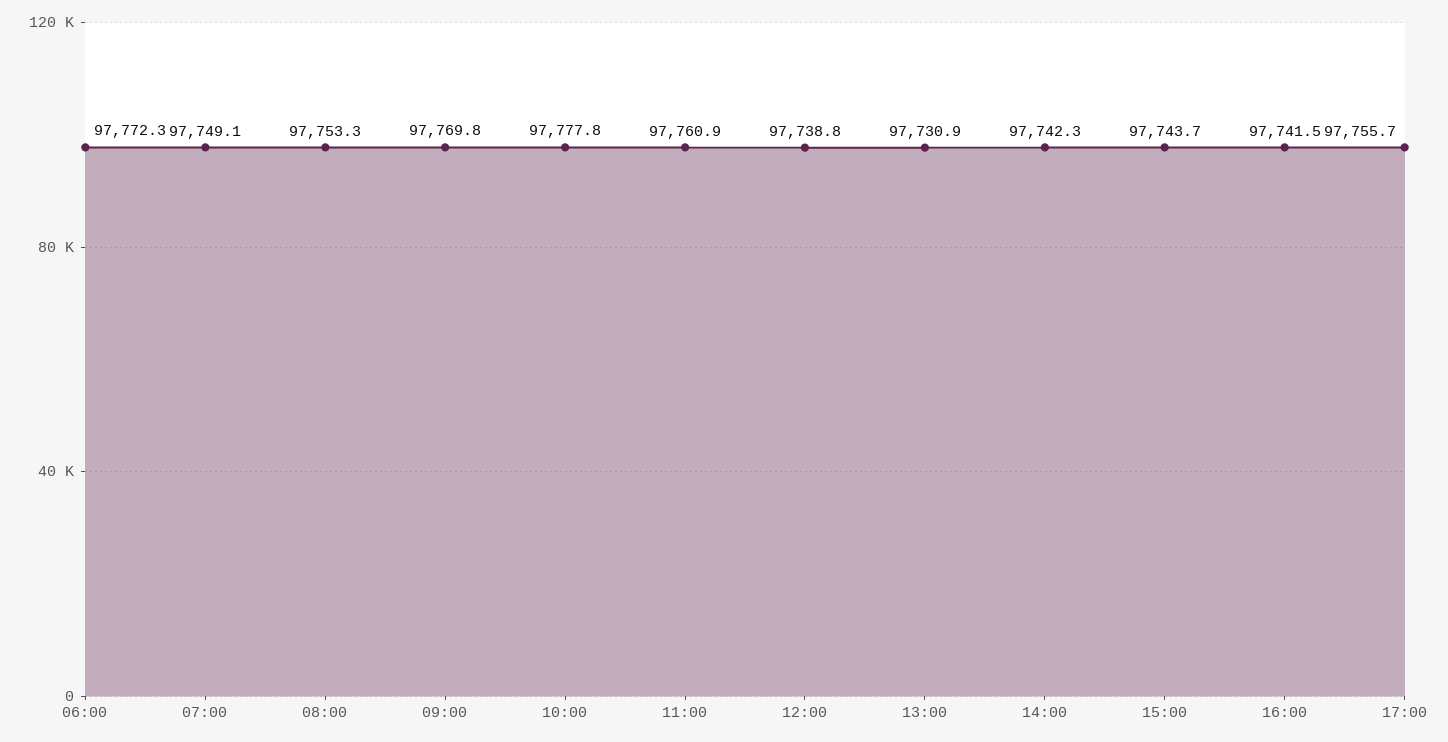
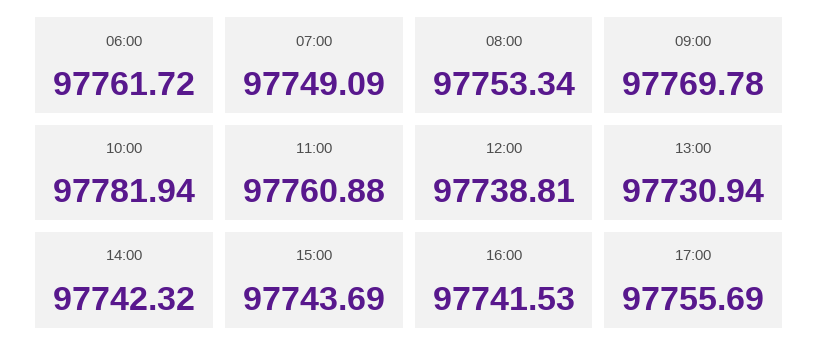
06:00: 97772.3 -> 97761.72
10:00: 97777.8 -> 97781.94

